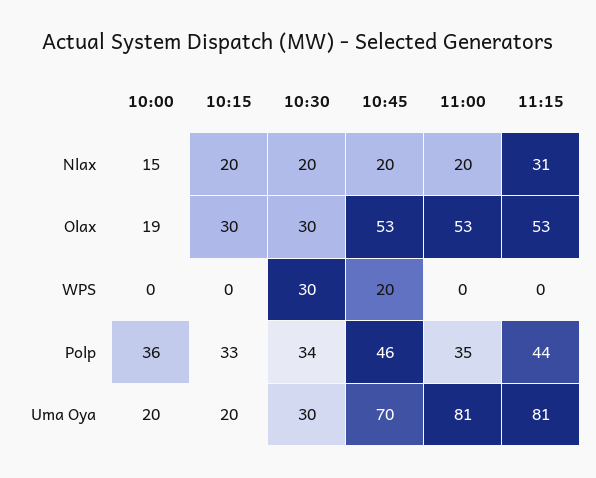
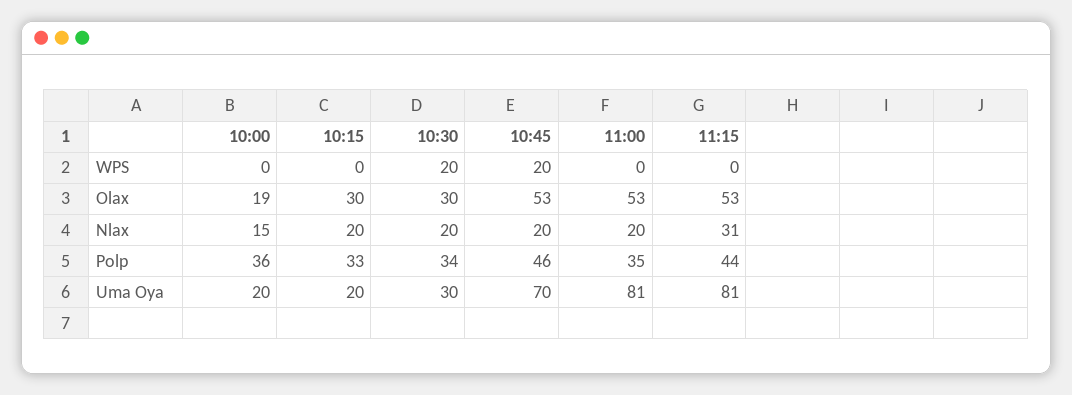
10:30, WPS: 30 -> 20

